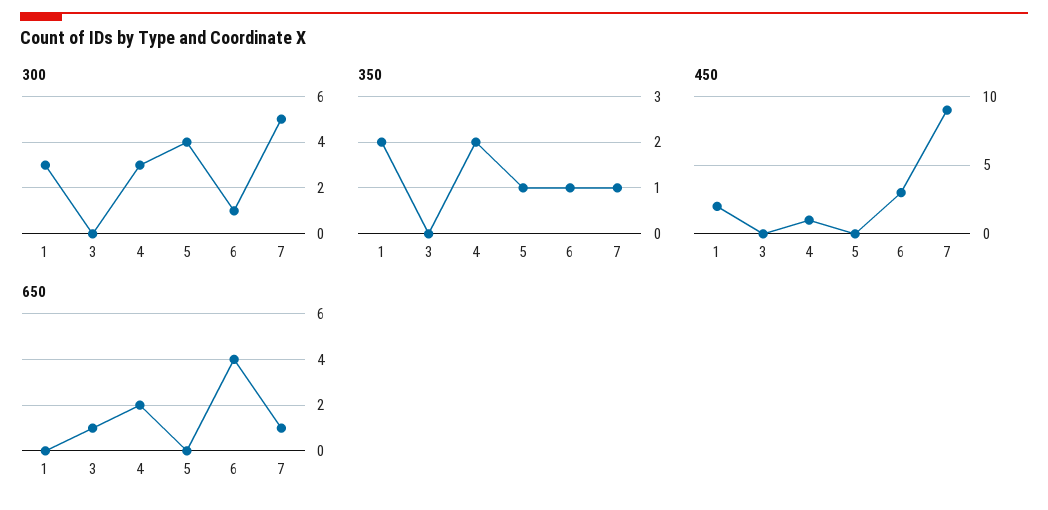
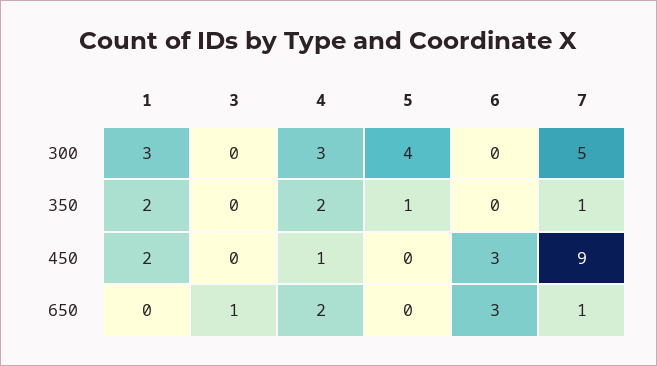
300, 6: 1 -> 0
350, 6: 1 -> 0
650, 6: 4 -> 3

